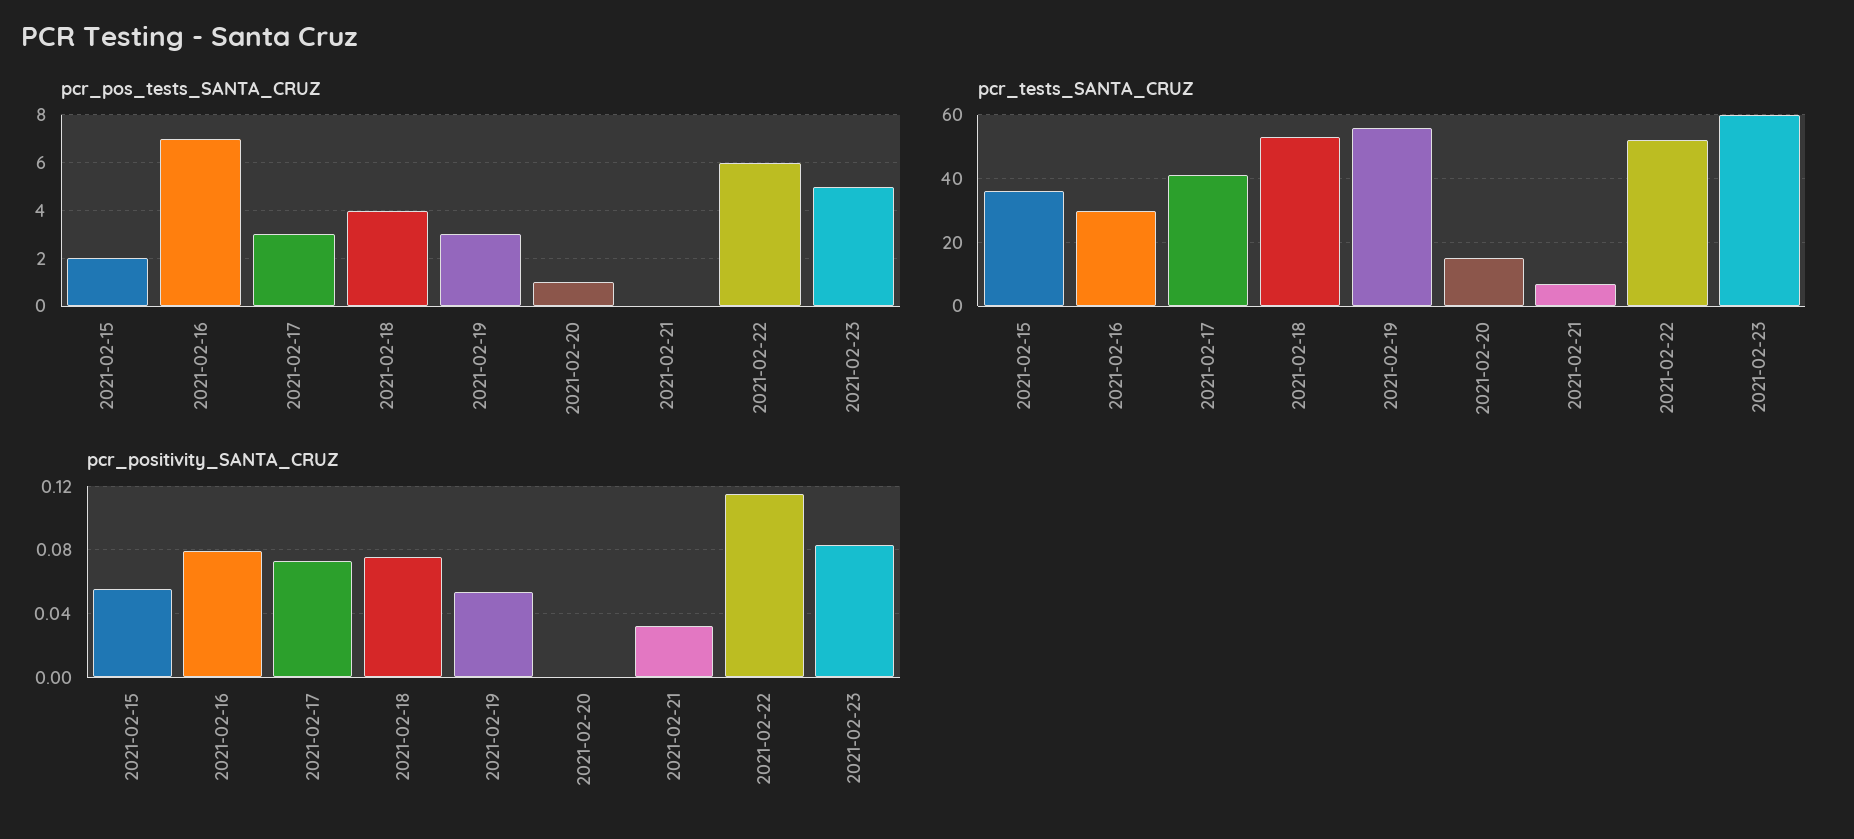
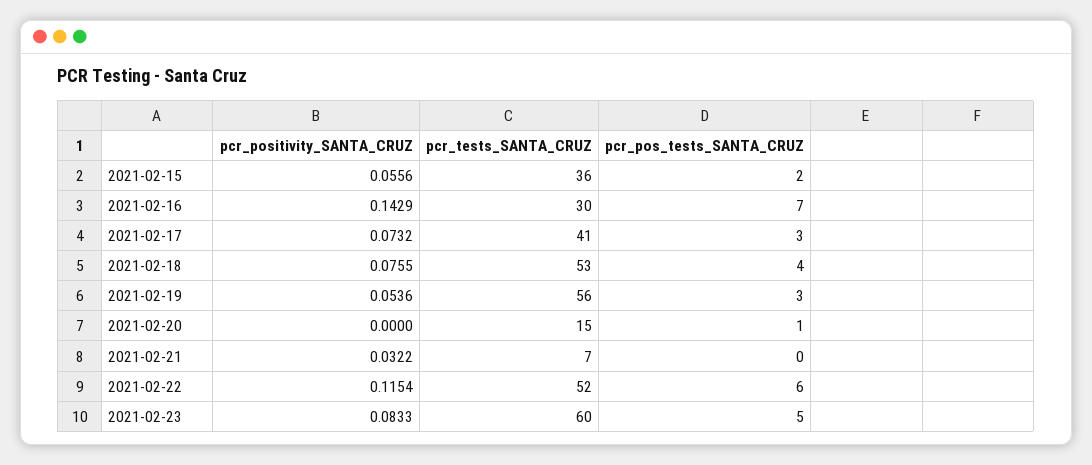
pcr_positivity_SANTA_CRUZ, 2021-02-16: 0.08 -> 0.1429

